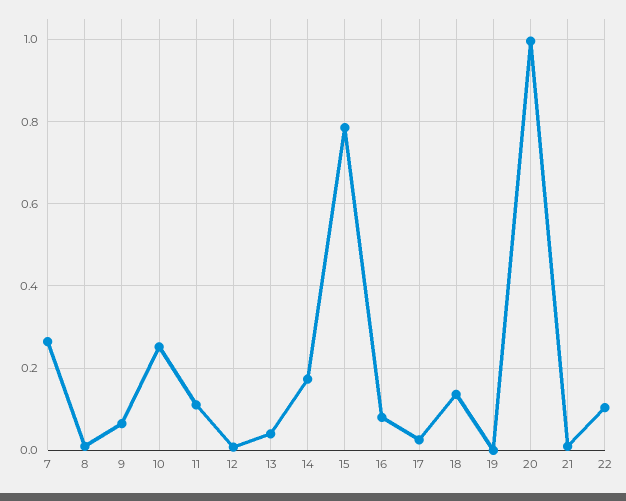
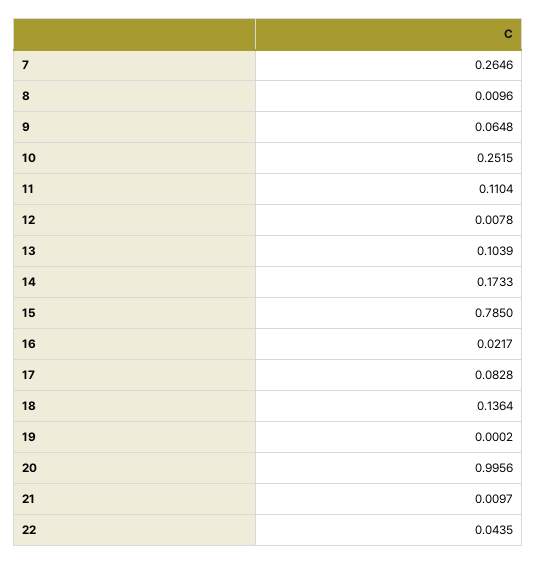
13: 0.04 -> 0.1039
16: 0.08 -> 0.0217
17: 0.02 -> 0.0828
22: 0.1 -> 0.0435

